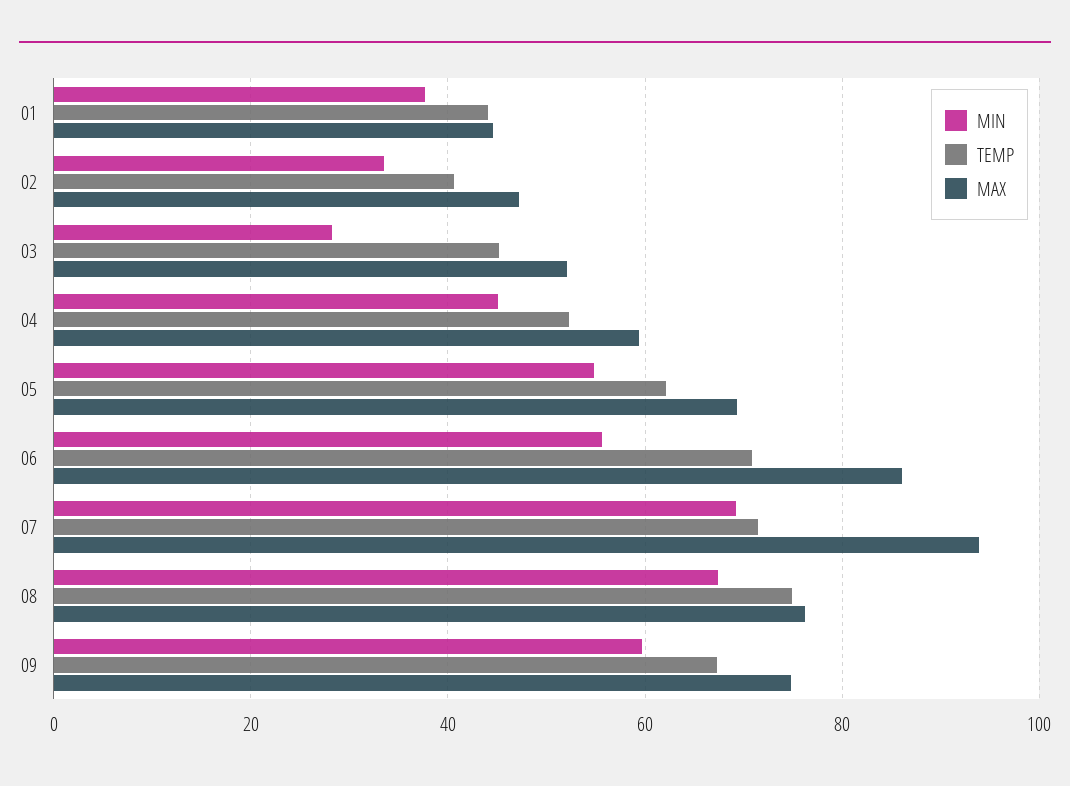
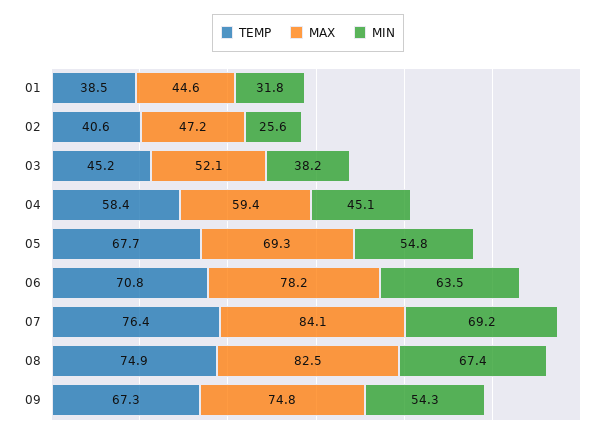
MIN, 01: 38 -> 31.8
TEMP, 01: 44 -> 38.5
MIN, 02: 34 -> 25.6
MIN, 03: 28 -> 38.2
TEMP, 04: 52 -> 58.4
TEMP, 05: 62 -> 67.7
MIN, 06: 56 -> 63.5
MAX, 06: 86 -> 78.2
TEMP, 07: 72 -> 76.4
MAX, 07: 94 -> 84.1
MAX, 08: 76 -> 82.5
MIN, 09: 60 -> 54.3

